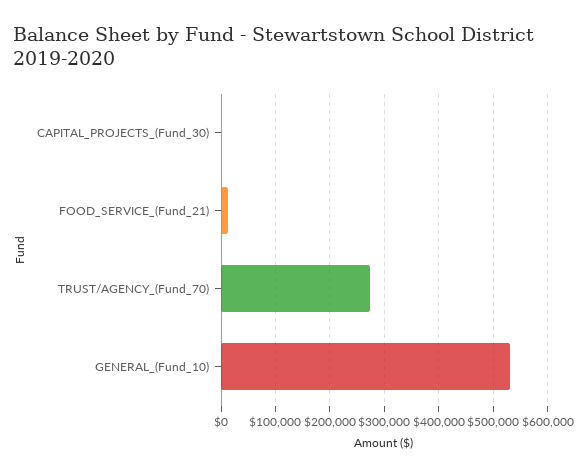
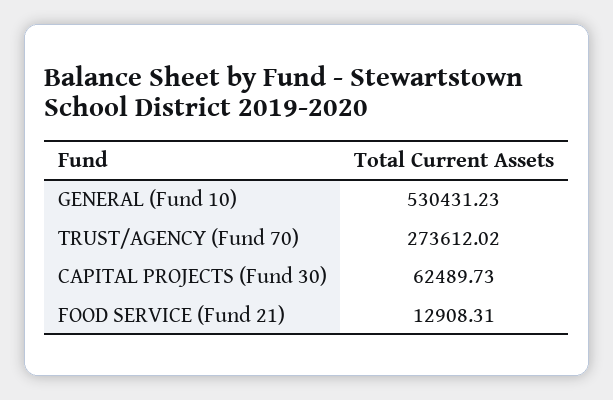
CAPITAL_PROJECTS_(Fund_30): 0 -> 62489.73

